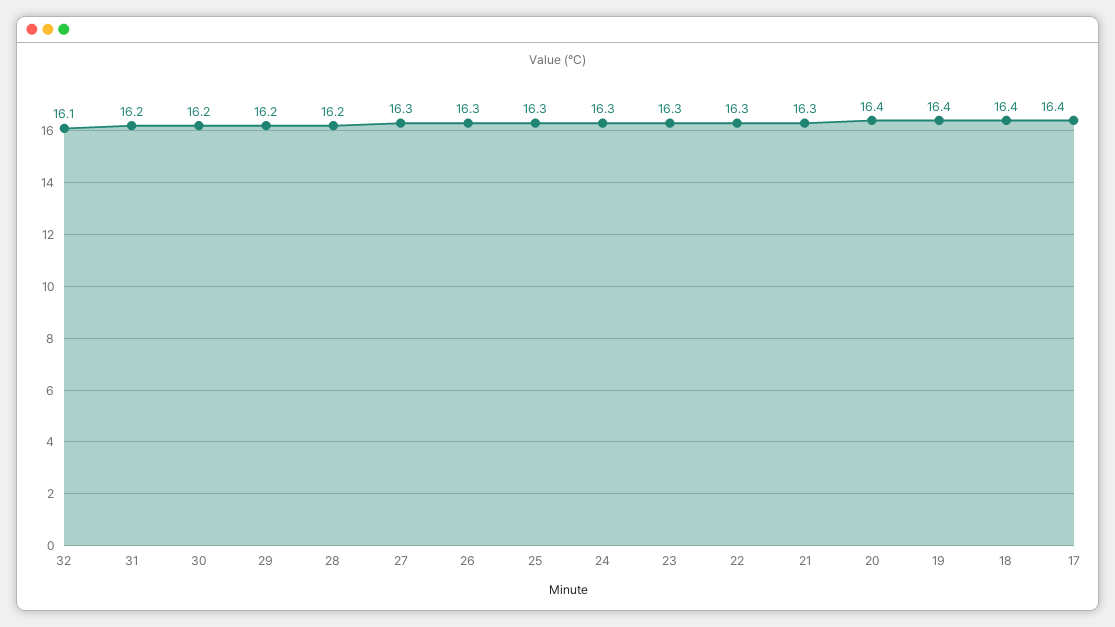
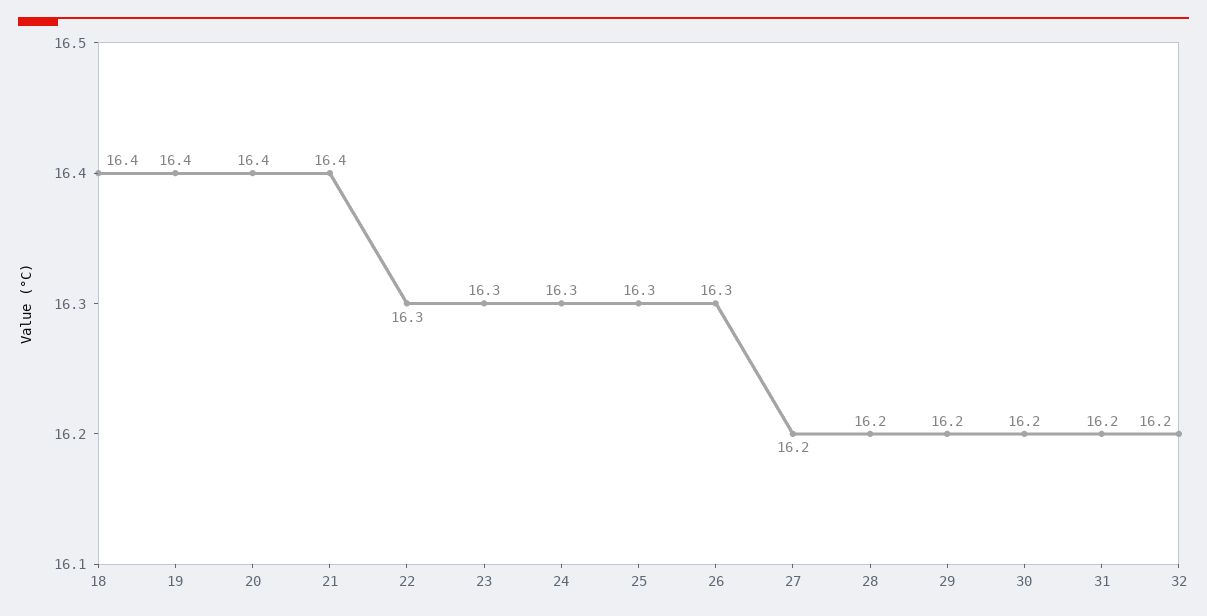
32: 16.1 -> 16.2
27: 16.3 -> 16.2
21: 16.3 -> 16.4
17: 16.4 -> none

